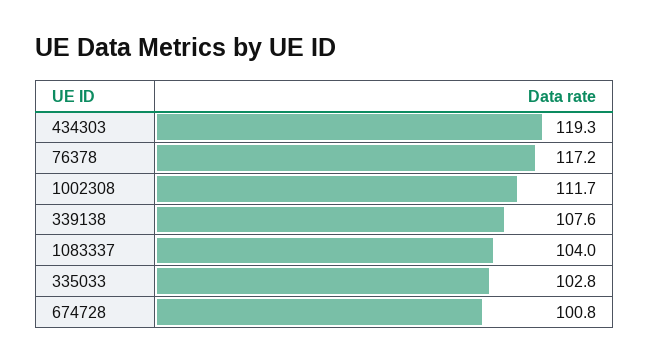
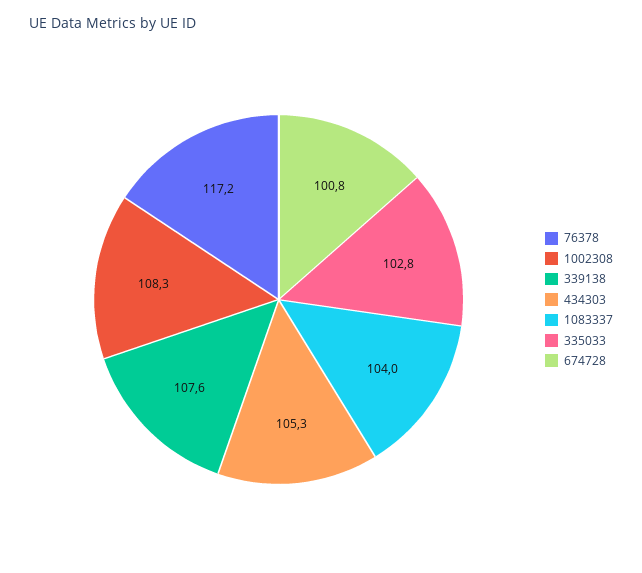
434303: 119.3 -> 105.3
1002308: 111.7 -> 108.3

